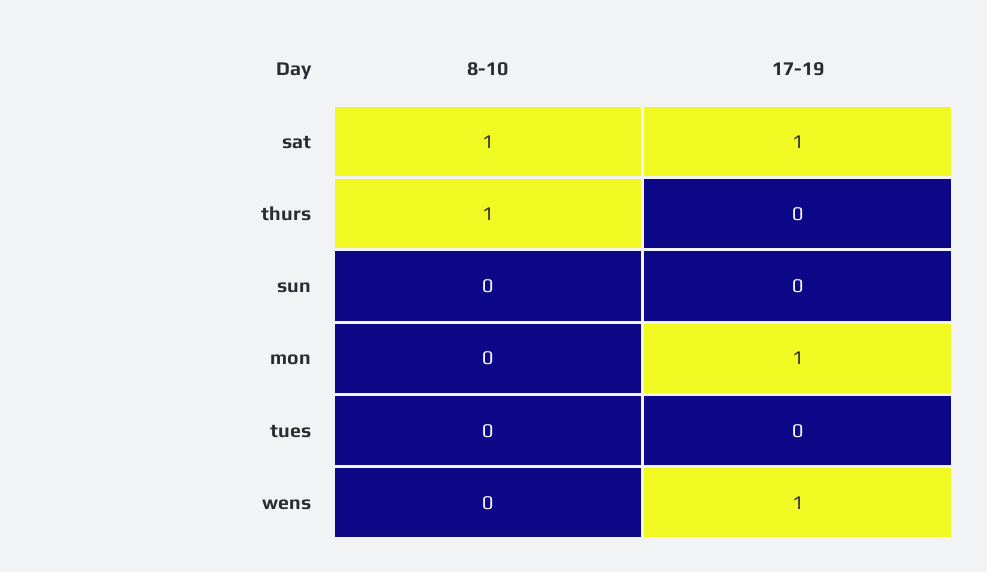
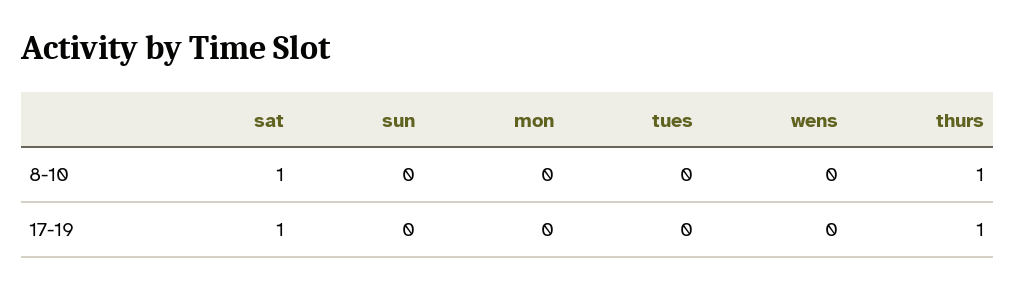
17-19, thurs: 0 -> 1
17-19, mon: 1 -> 0
17-19, wens: 1 -> 0

